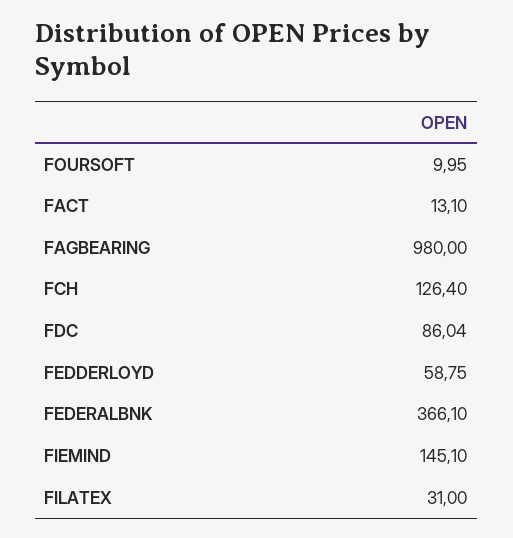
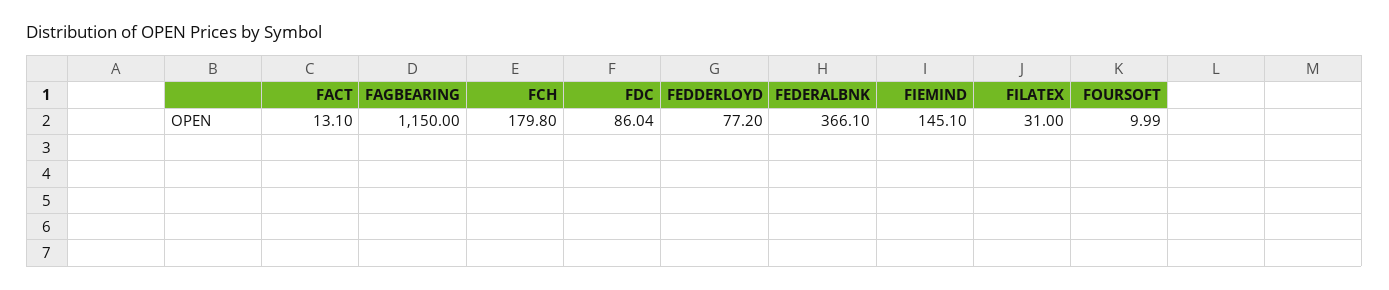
FOURSOFT: 9.95 -> 9.99
FAGBEARING: 980 -> 1150
FCH: 126.4 -> 179.8
FEDDERLOYD: 58.75 -> 77.2

